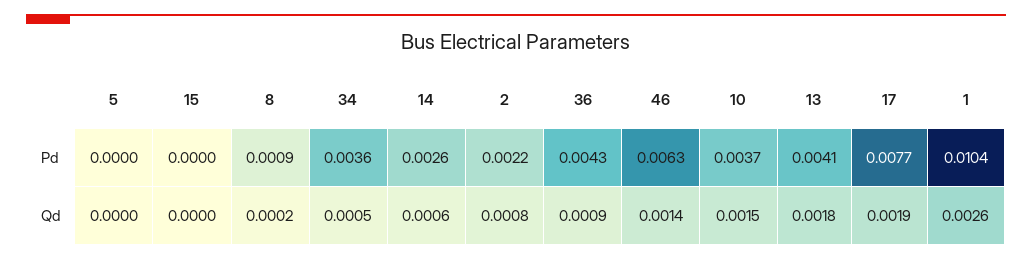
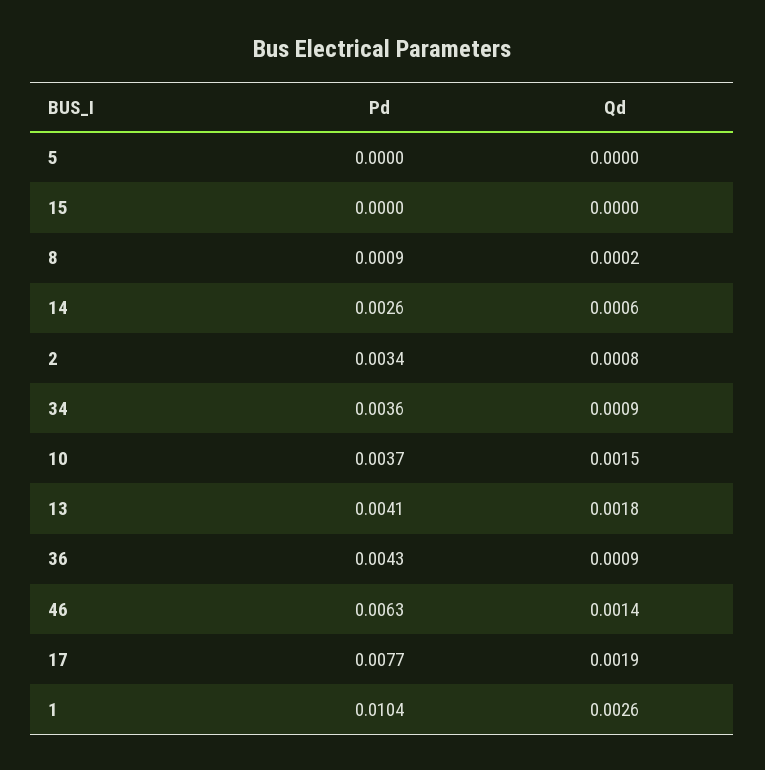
2, Pd: 0.0022 -> 0.0034
34, Qd: 0.0005 -> 0.0009

